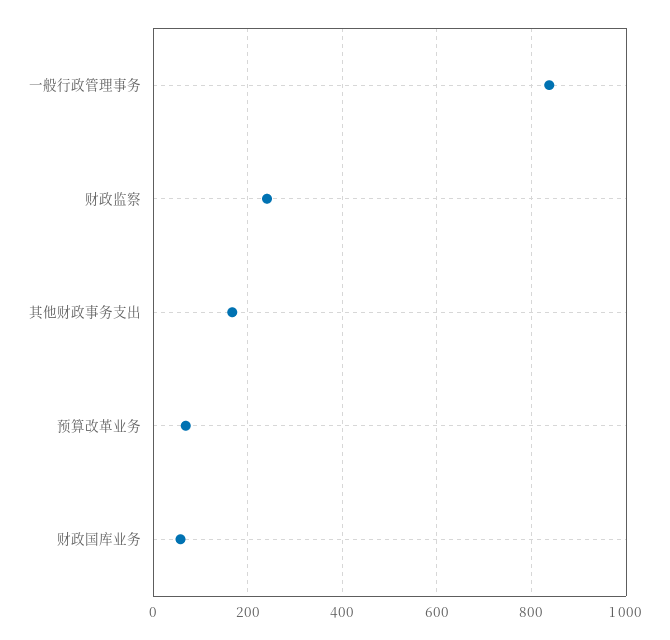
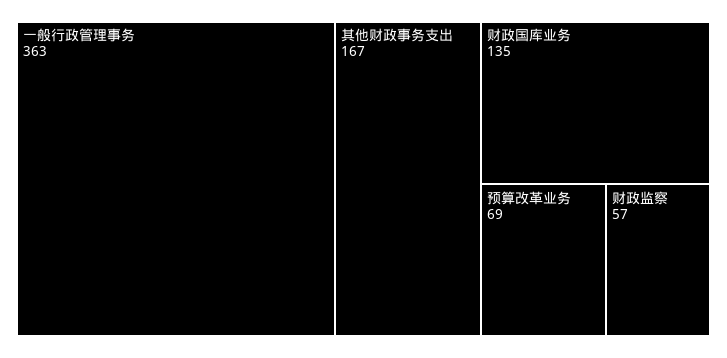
一般行政管理事务: 840 -> 363
财政监察: 240 -> 57
财政国库业务: 60 -> 135

